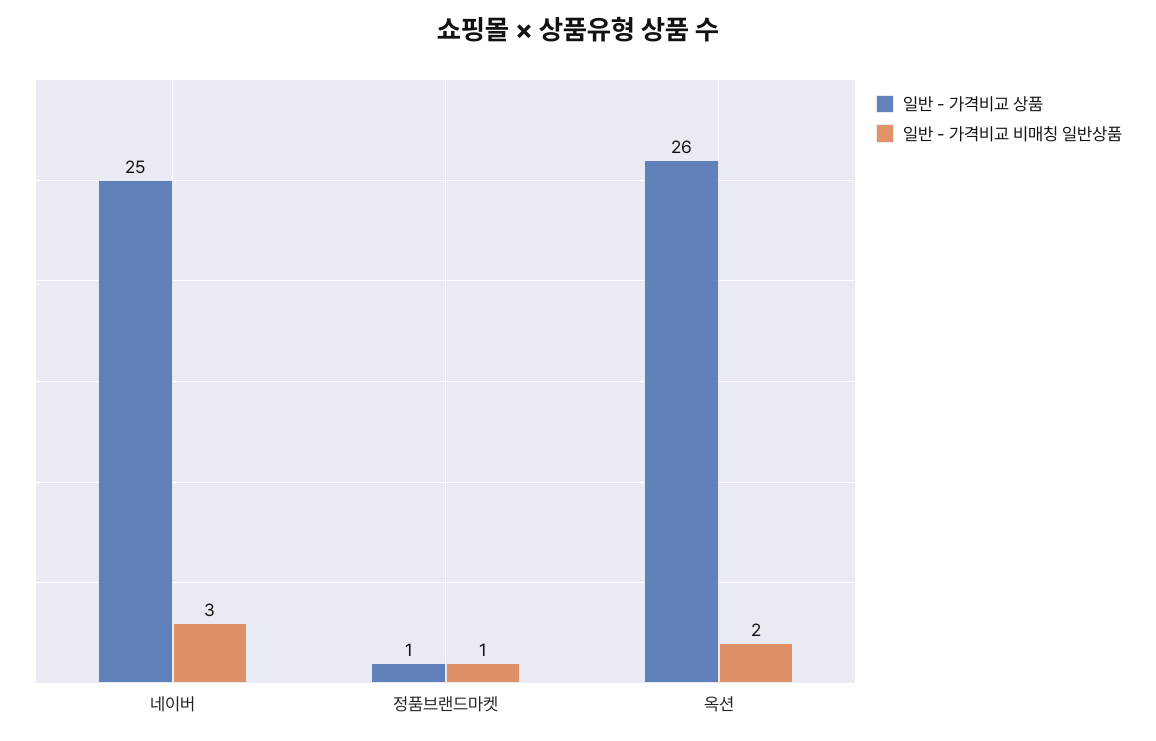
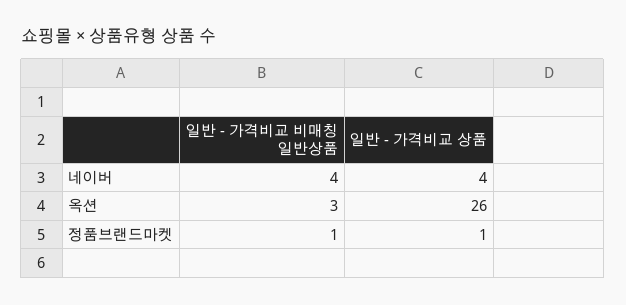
일반 - 가격비교 상품, 네이버: 25 -> 4
일반 - 가격비교 비매칭 일반상품, 네이버: 3 -> 4
일반 - 가격비교 비매칭 일반상품, 옥션: 2 -> 3

